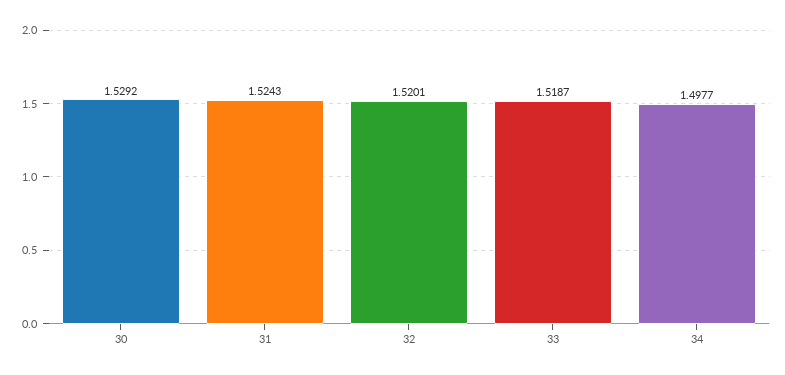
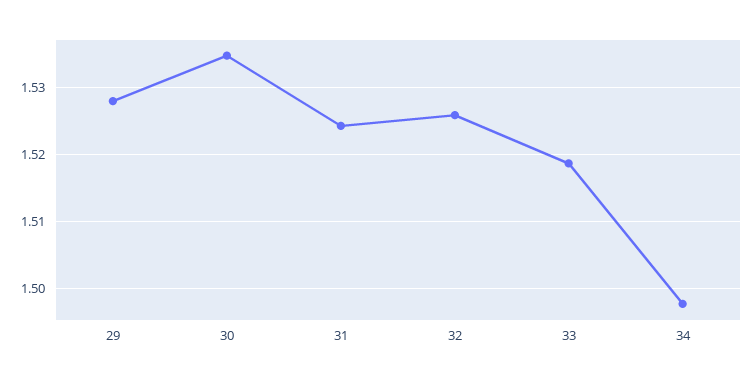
30: 1.5292 -> 1.535
32: 1.5201 -> 1.526
29: none -> 1.528

